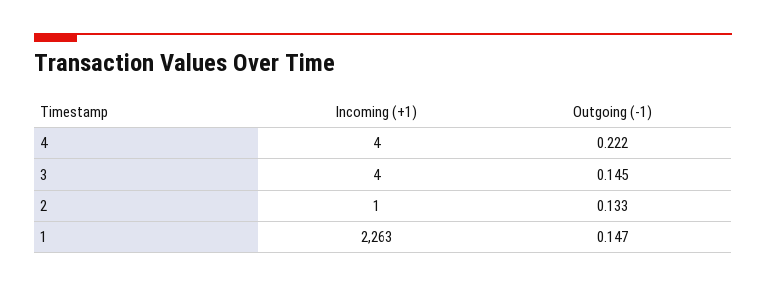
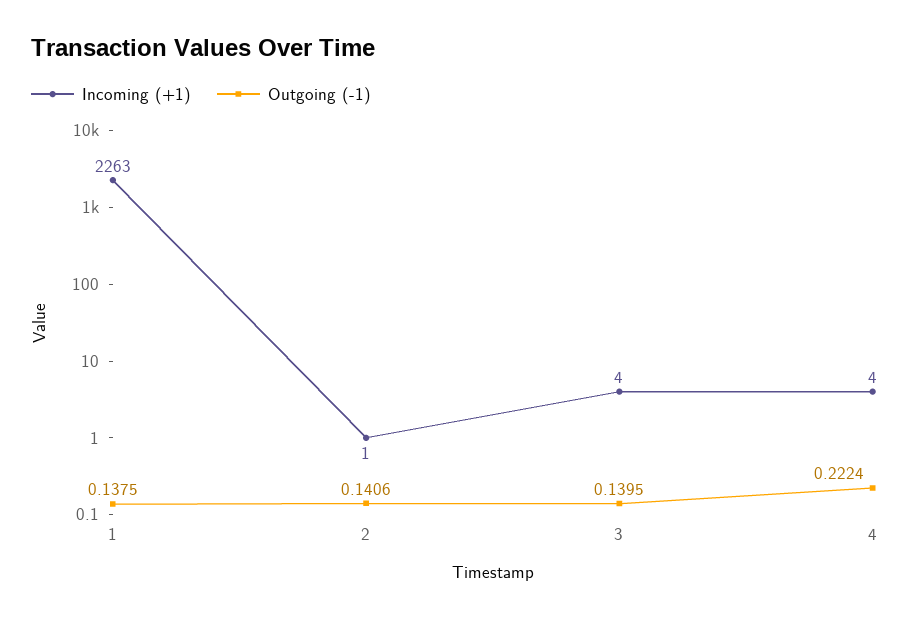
Outgoing (-1), 3: 0.145 -> 0.1395
Outgoing (-1), 2: 0.133 -> 0.1406
Outgoing (-1), 1: 0.147 -> 0.1375

